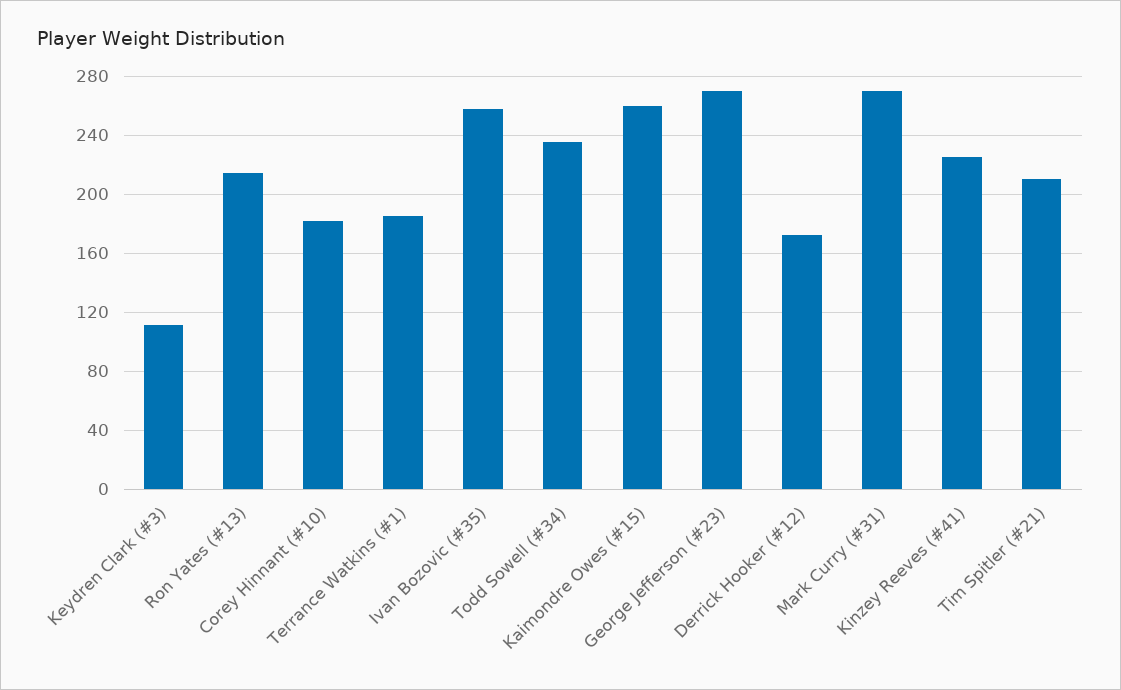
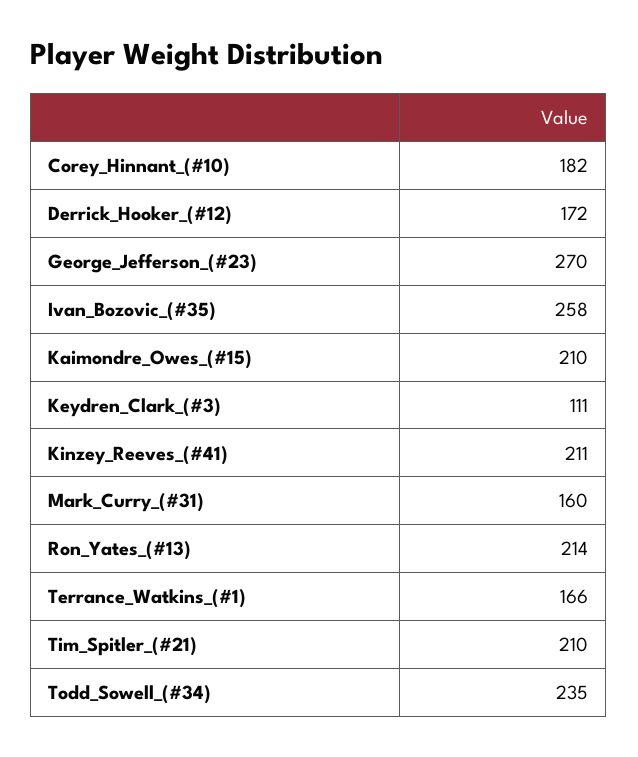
Terrance Watkins (#1): 185 -> 166
Kaimondre Owes (#15): 260 -> 210
Mark Curry (#31): 270 -> 160
Kinzey Reeves (#41): 225 -> 211

